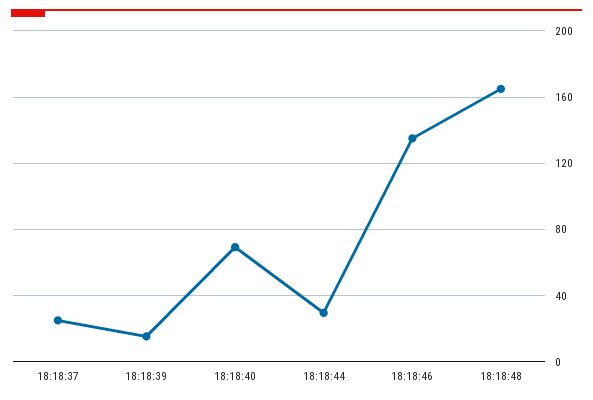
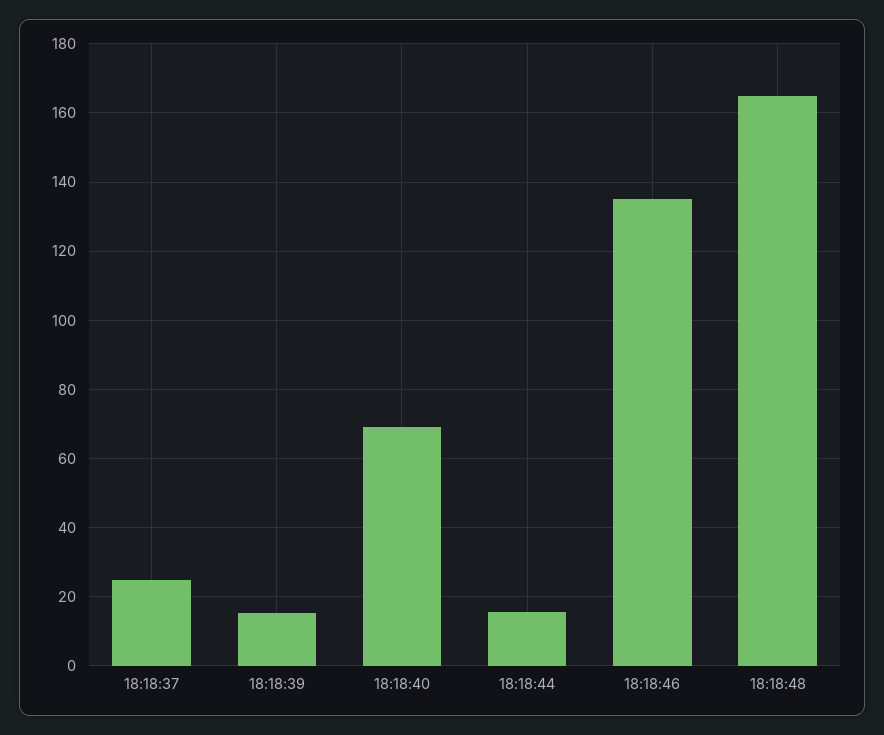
18:18:44: 30 -> 16

